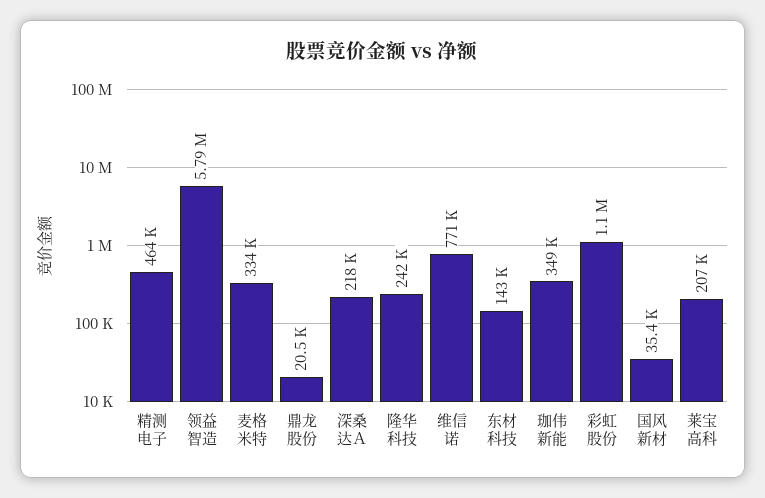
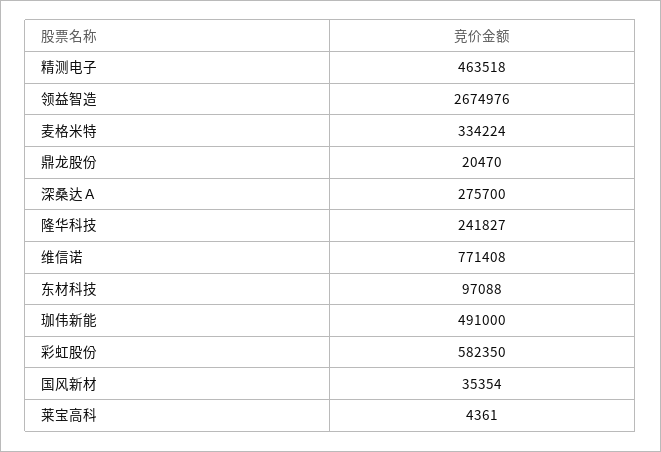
领益智造: 5790000 -> 2674976
深桑达Ａ: 218000 -> 275700
东材科技: 143000 -> 97088
珈伟新能: 349000 -> 491000
彩虹股份: 1100000 -> 582350
莱宝高科: 207000 -> 4361

